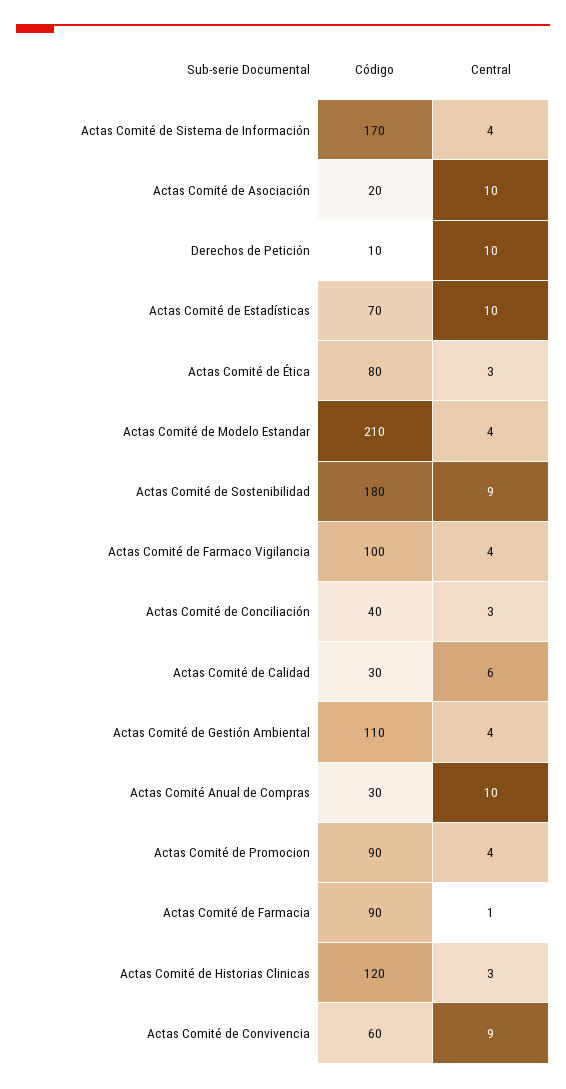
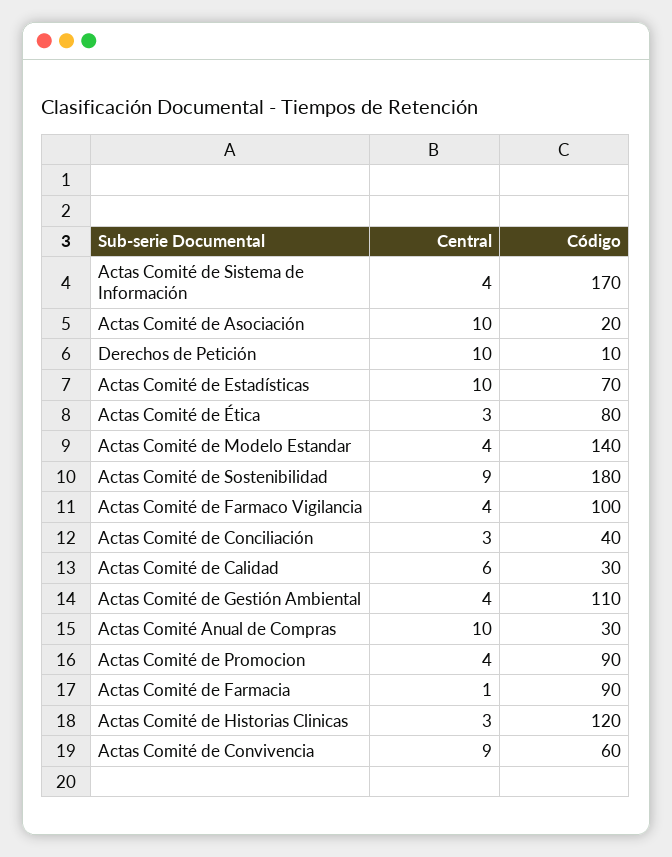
Código, Actas Comité de Modelo Estandar: 210 -> 140

